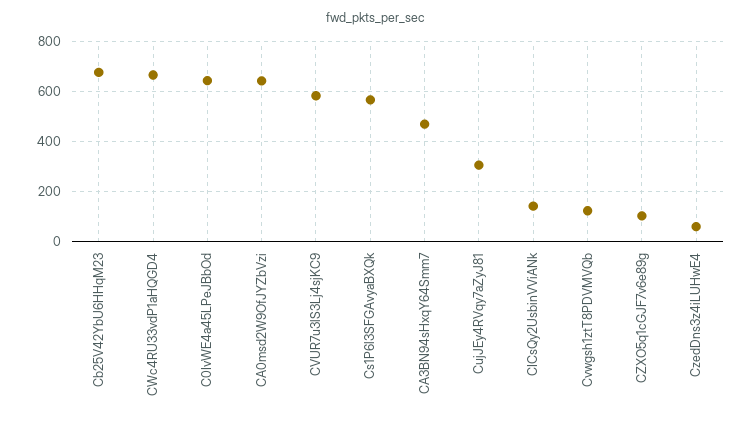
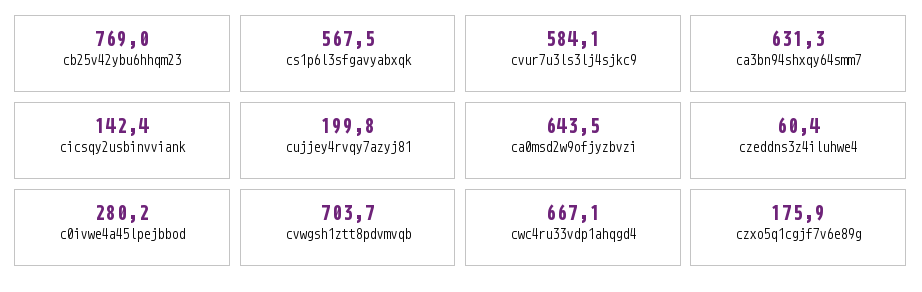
Cb25V42YbU6HHqM23: 675 -> 769
C0IvWE4a45LPeJBbOd: 650 -> 280.2
CA3BN94sHxqY64Smm7: 475 -> 631.3
CujJEy4RVqy7aZyJ81: 300 -> 199.8
Cvwgsh1ztT8PDVMVQb: 125 -> 703.7
CZXO5q1cGJF7v6e89g: 100 -> 175.9

